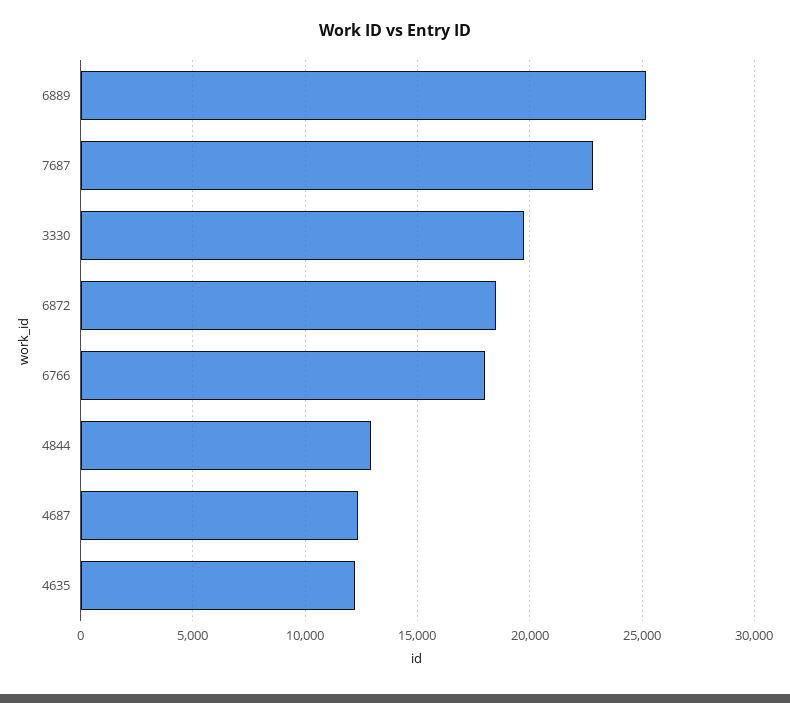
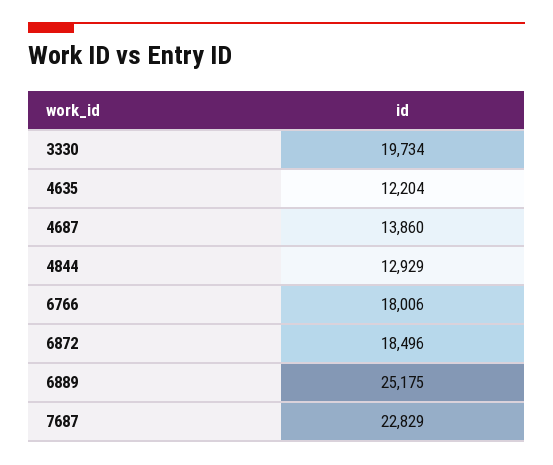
4687: 12500 -> 13860

